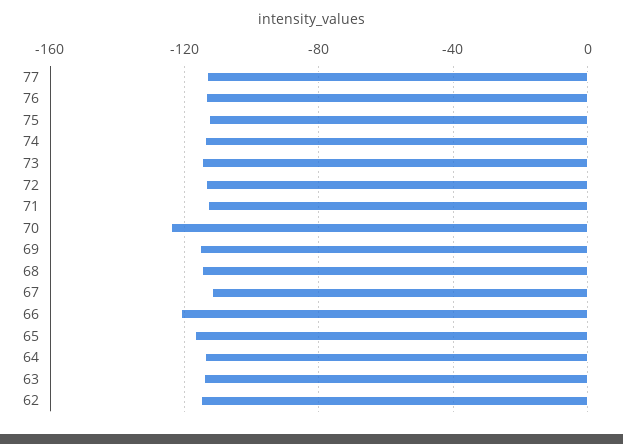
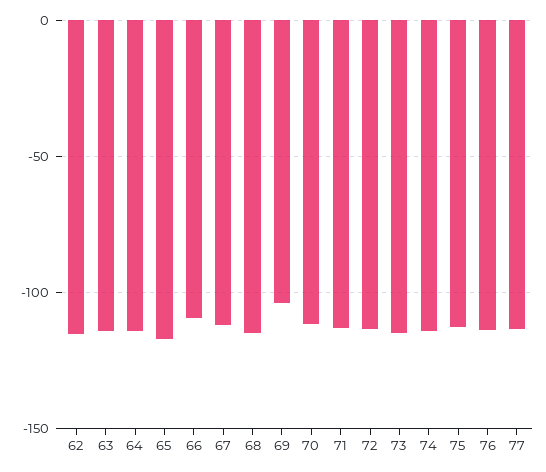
70: -125 -> -110
69: -115 -> -105
66: -120 -> -110

